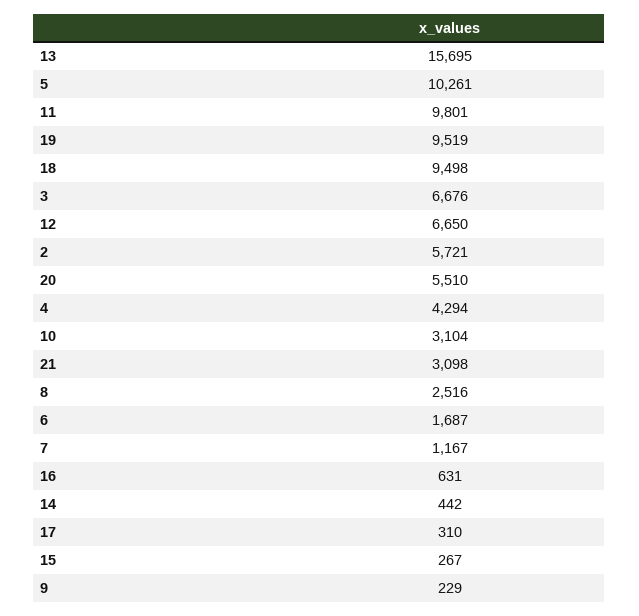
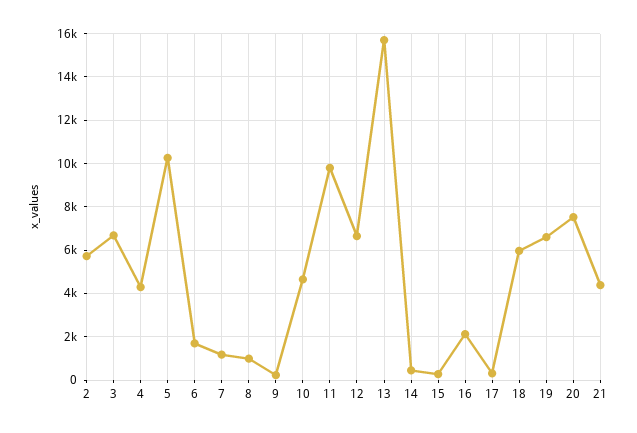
19: 9519 -> 6500
18: 9498 -> 6000
20: 5510 -> 7500
10: 3104 -> 4500
21: 3098 -> 4500
8: 2516 -> 1000
16: 631 -> 2000

